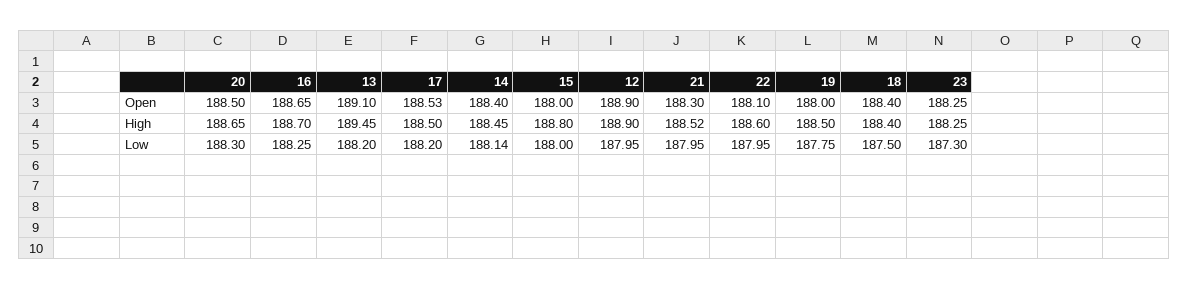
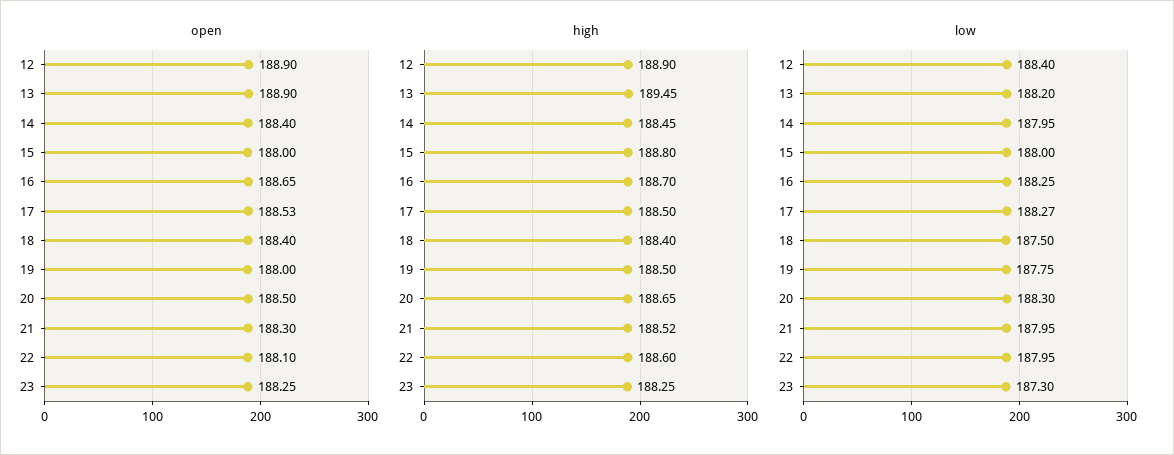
Open, 13: 189.1 -> 188.9
Low, 17: 188.2 -> 188.27
Low, 14: 188.14 -> 187.95
Low, 12: 187.95 -> 188.4

